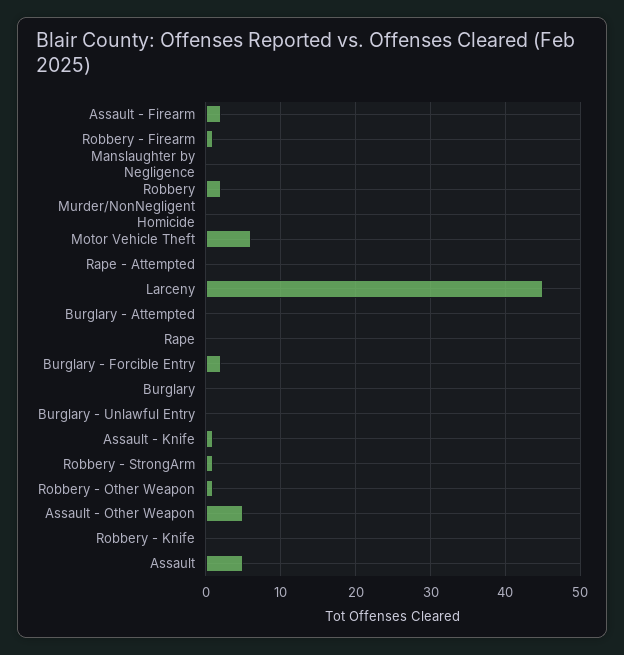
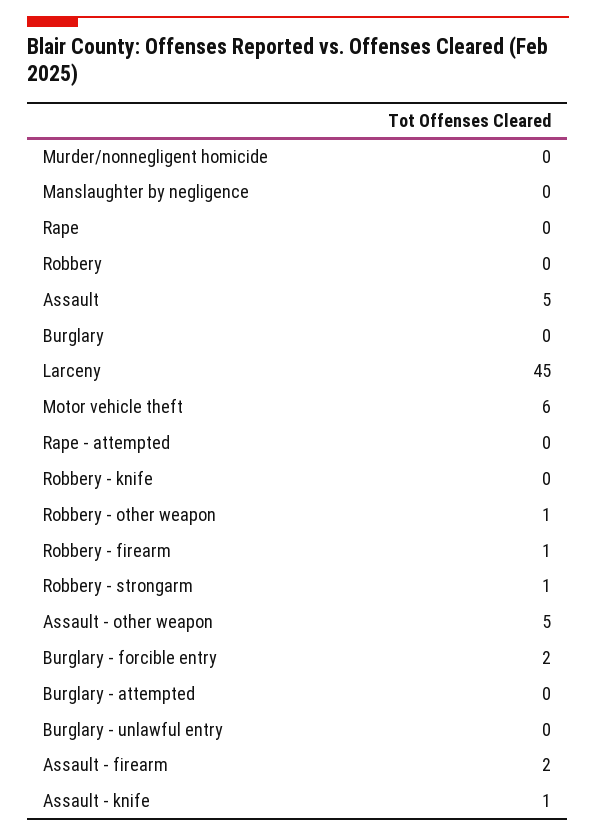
Robbery: 2 -> 0

